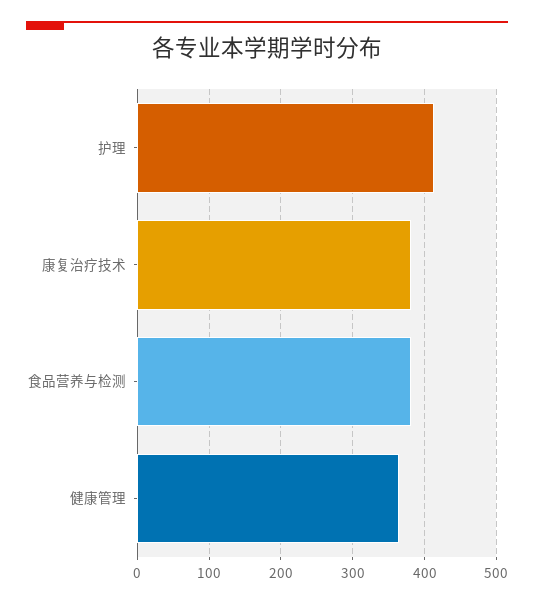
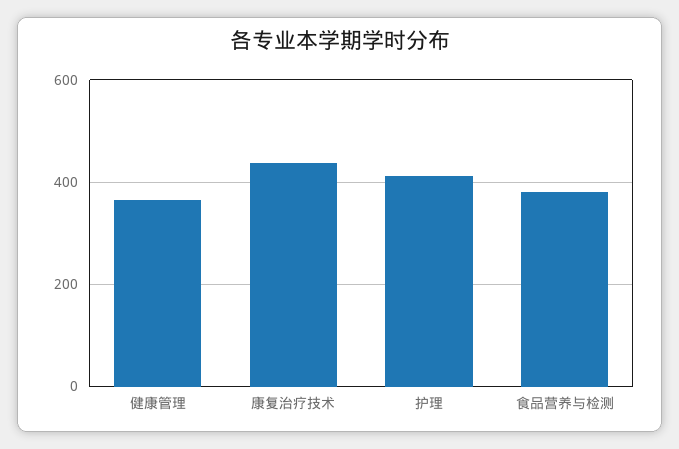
康复治疗技术: 380 -> 440

